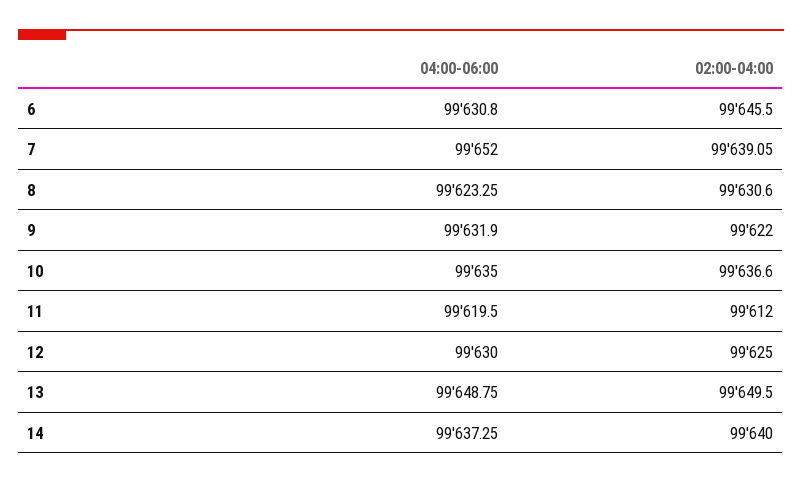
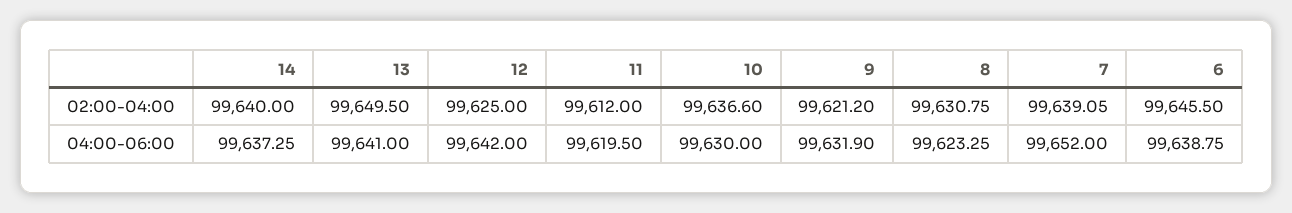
04:00-06:00, 6: 99630.8 -> 99638.75
02:00-04:00, 8: 99630.6 -> 99630.75
02:00-04:00, 9: 99622 -> 99621.2
04:00-06:00, 10: 99635 -> 99630
04:00-06:00, 12: 99630 -> 99642
04:00-06:00, 13: 99648.75 -> 99641

